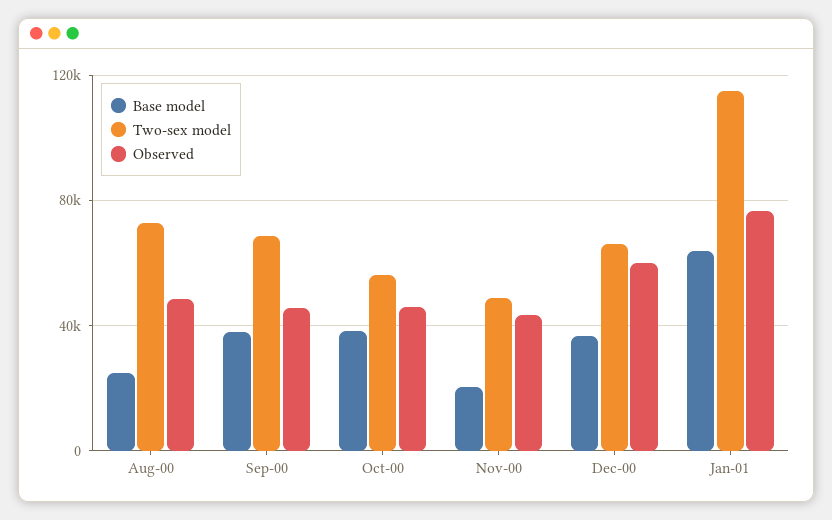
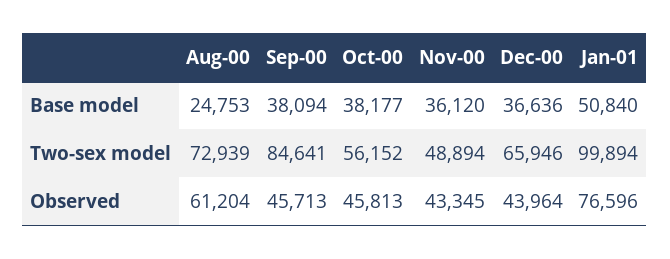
Observed, Aug-00: 50000 -> 61204
Two-sex model, Sep-00: 70000 -> 84641
Base model, Nov-00: 20000 -> 36120
Observed, Dec-00: 60000 -> 43964
Base model, Jan-01: 65000 -> 50840
Two-sex model, Jan-01: 115000 -> 99894

